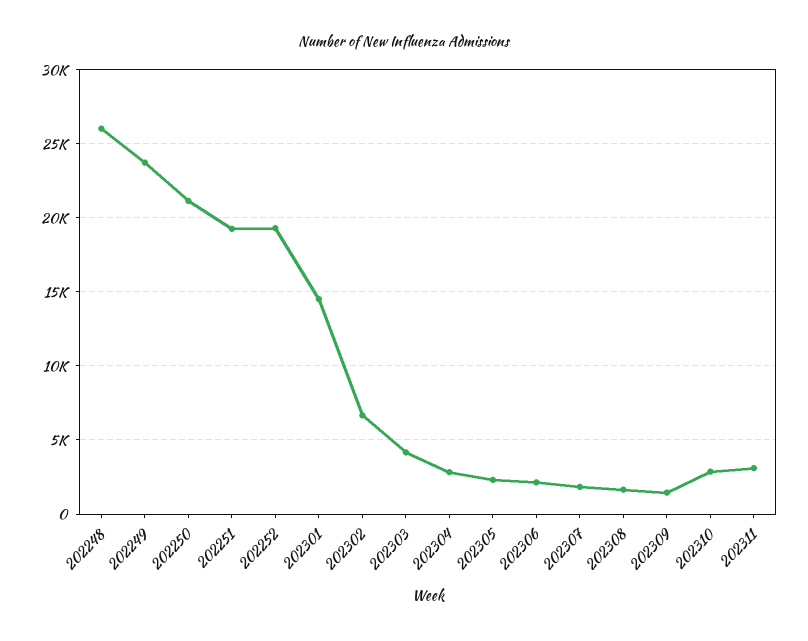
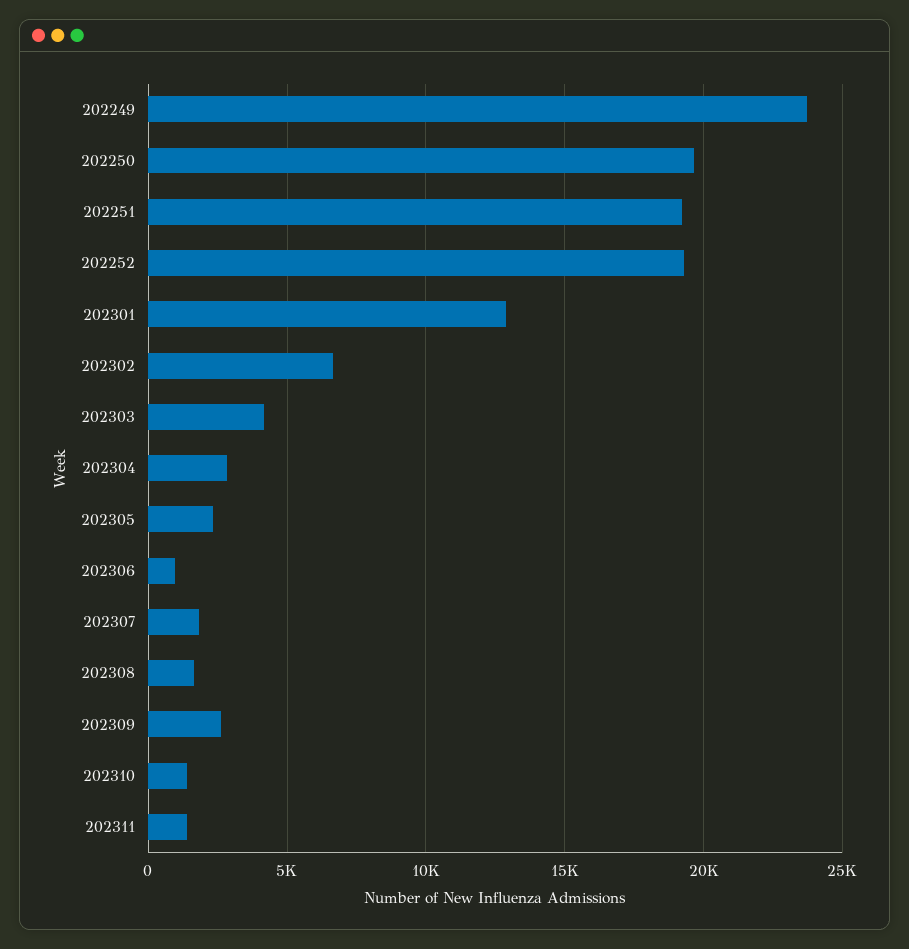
202248: 26000 -> none
202250: 21000 -> 19500
202301: 14500 -> 13000
202306: 2000 -> 1000
202309: 1500 -> 2500
202310: 3000 -> 1500
202311: 3000 -> 1500

